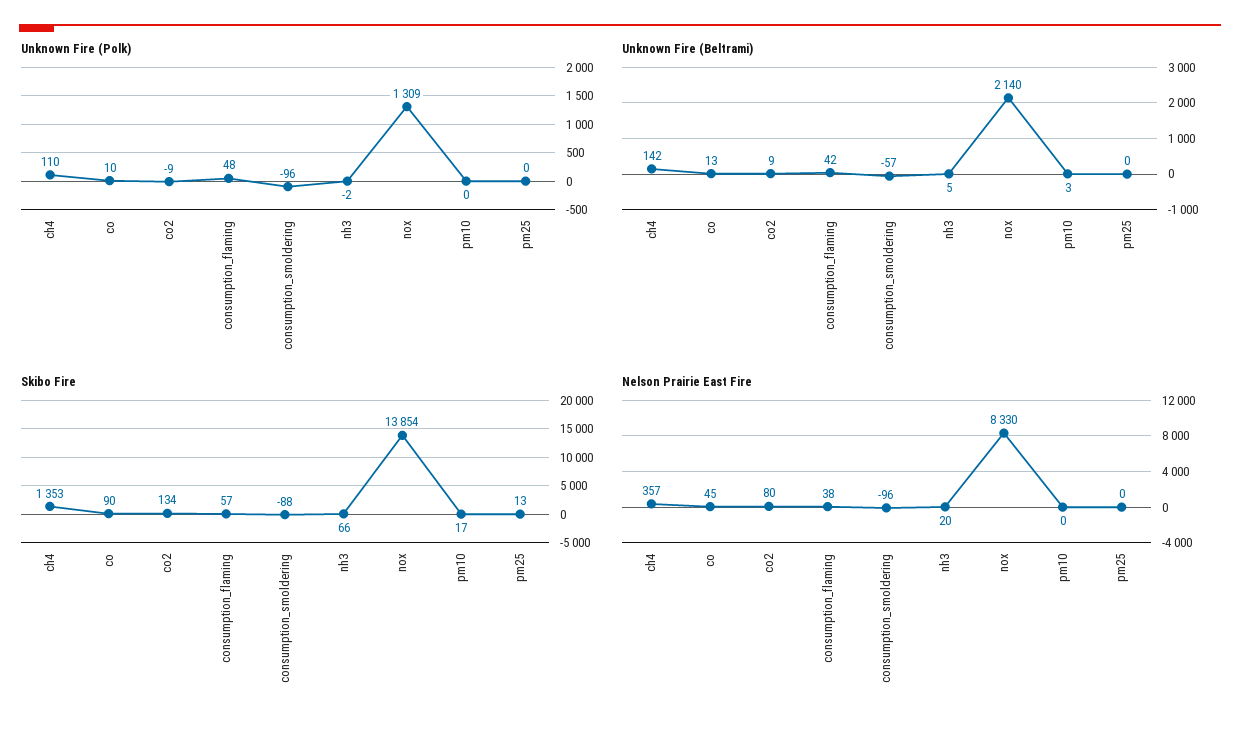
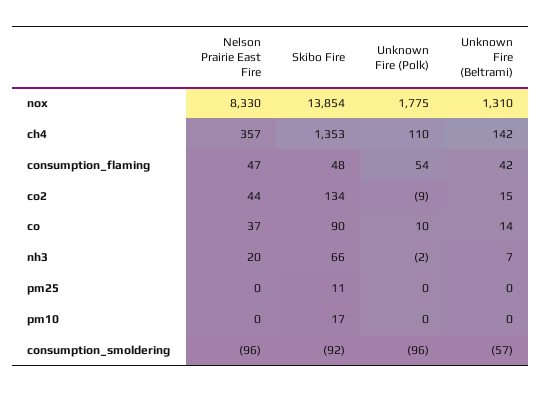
Unknown Fire (Polk), consumption_flaming: 48 -> 54
Unknown Fire (Polk), nox: 1309 -> 1775
Unknown Fire (Beltrami), co: 13 -> 14
Unknown Fire (Beltrami), co2: 9 -> 15
Unknown Fire (Beltrami), nh3: 5 -> 7
Unknown Fire (Beltrami), nox: 2140 -> 1310
Unknown Fire (Beltrami), pm10: 3 -> 0
Skibo Fire, consumption_flaming: 57 -> 48
Skibo Fire, consumption_smoldering: -88 -> -92
Skibo Fire, pm25: 13 -> 11
Nelson Prairie East Fire, co: 45 -> 37
Nelson Prairie East Fire, co2: 80 -> 44
Nelson Prairie East Fire, consumption_flaming: 38 -> 47

